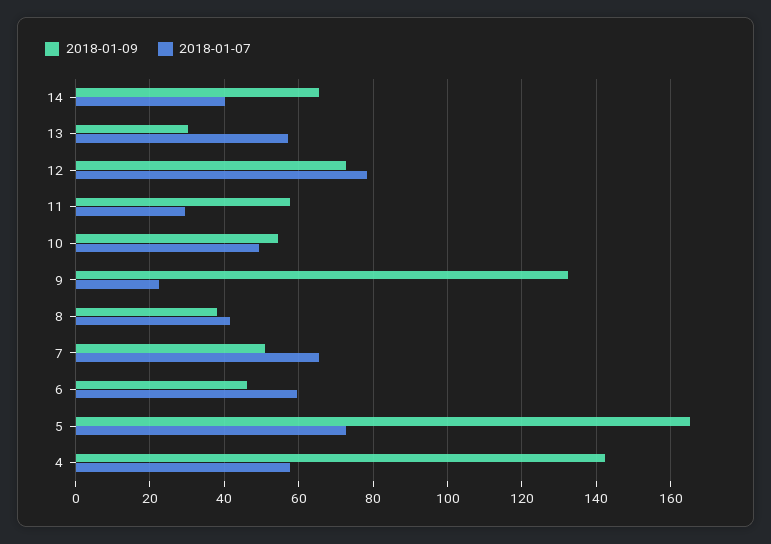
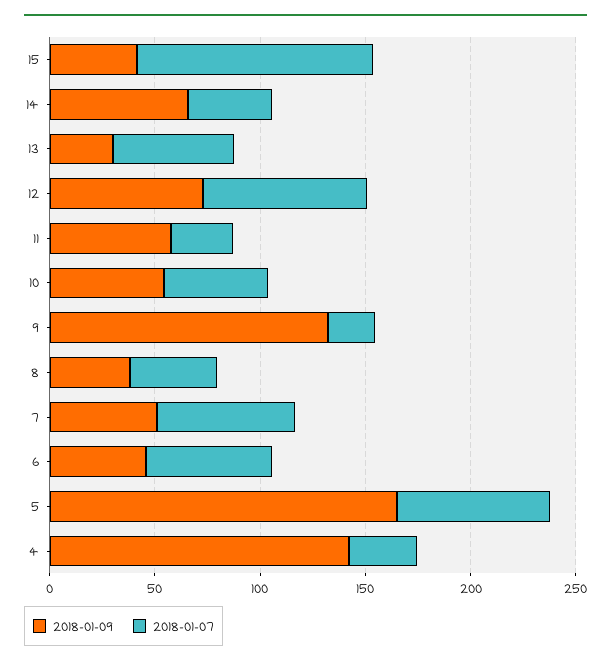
2018-01-07, 4: 58 -> 30
2018-01-09, 15: none -> 40
2018-01-07, 15: none -> 110

